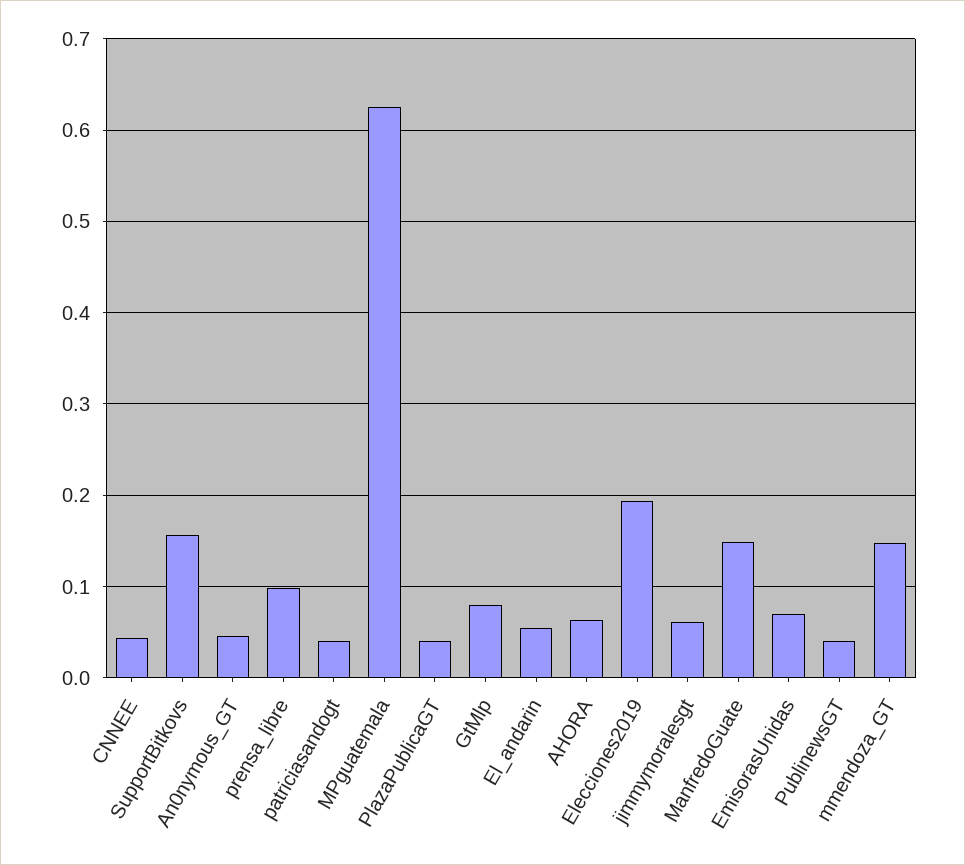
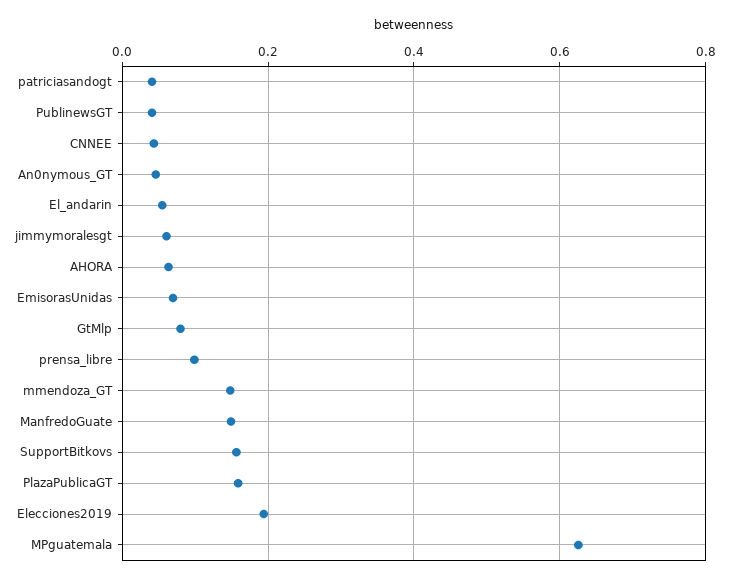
PlazaPublicaGT: 0.04 -> 0.16

